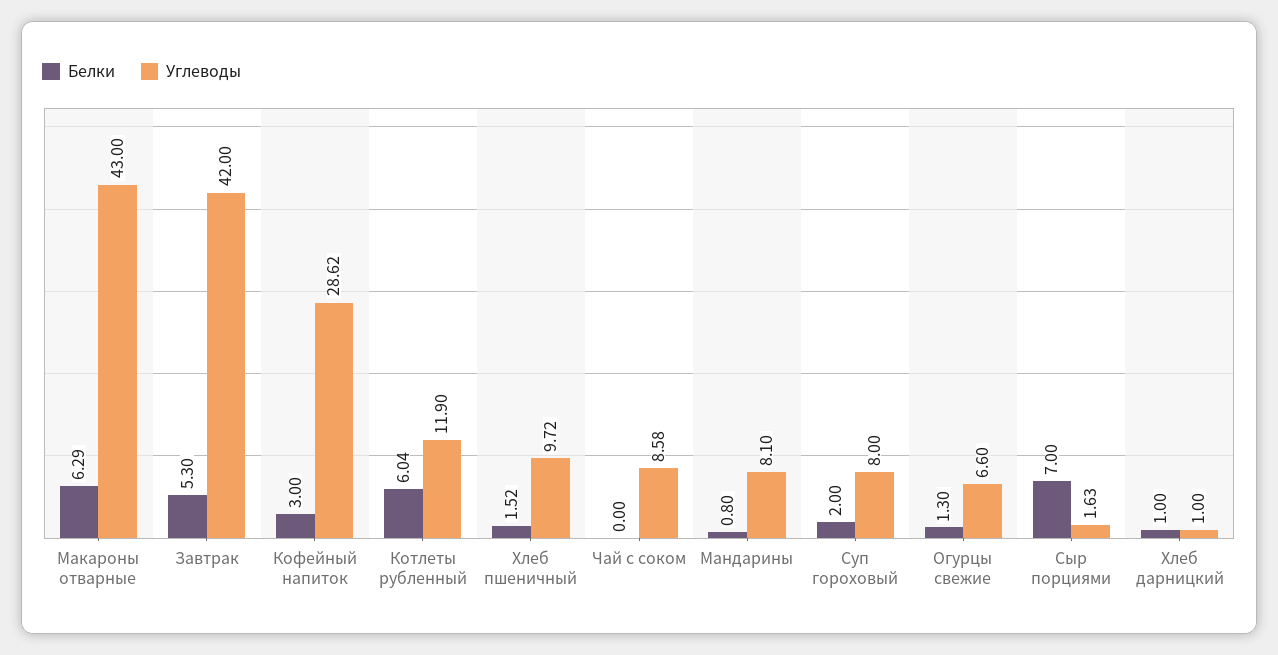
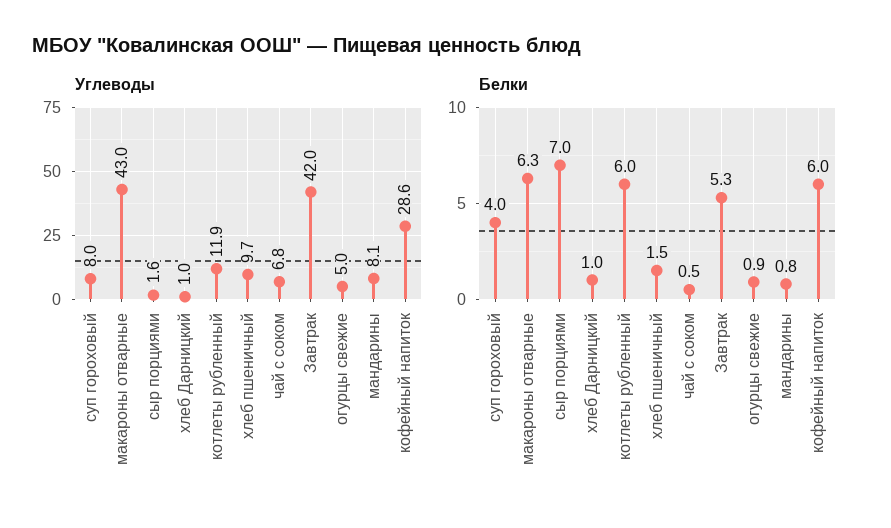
Белки, Кофейный напиток: 3 -> 6
Белки, Чай с соком: 0 -> 0.5
Углеводы, Чай с соком: 8.58 -> 6.8
Белки, Суп гороховый: 2 -> 4
Белки, Огурцы свежие: 1.3 -> 0.9
Углеводы, Огурцы свежие: 6.6 -> 5

